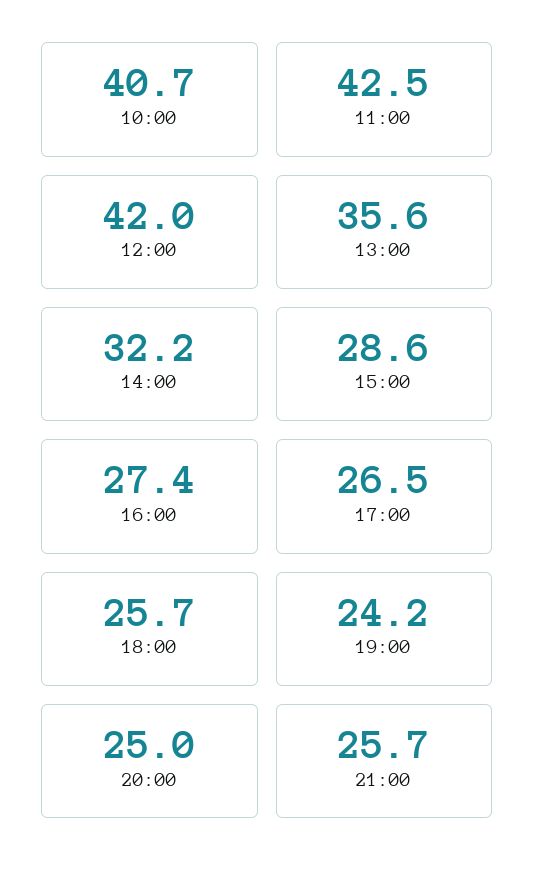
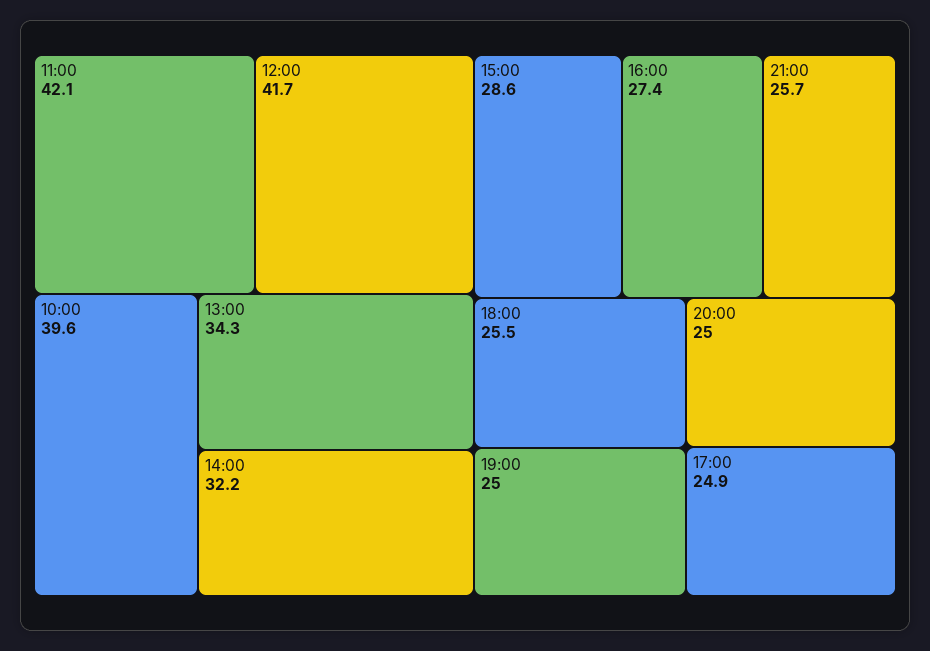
10:00: 40.7 -> 39.6
11:00: 42.5 -> 42.1
12:00: 42 -> 41.7
13:00: 35.6 -> 34.3
17:00: 26.5 -> 24.9
18:00: 25.7 -> 25.5
19:00: 24.2 -> 25

